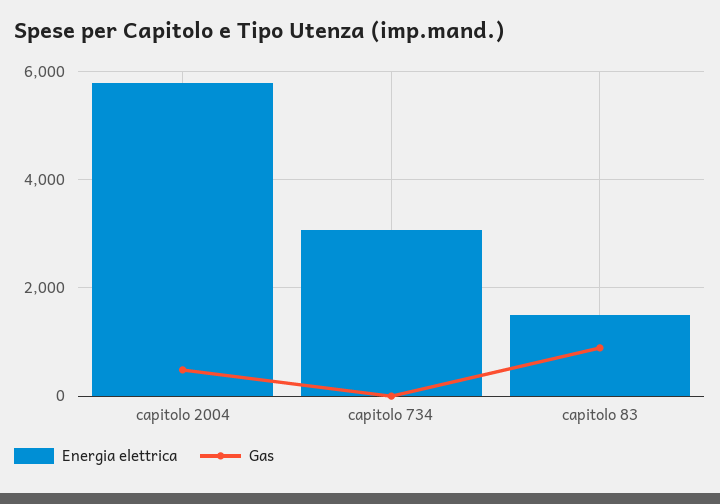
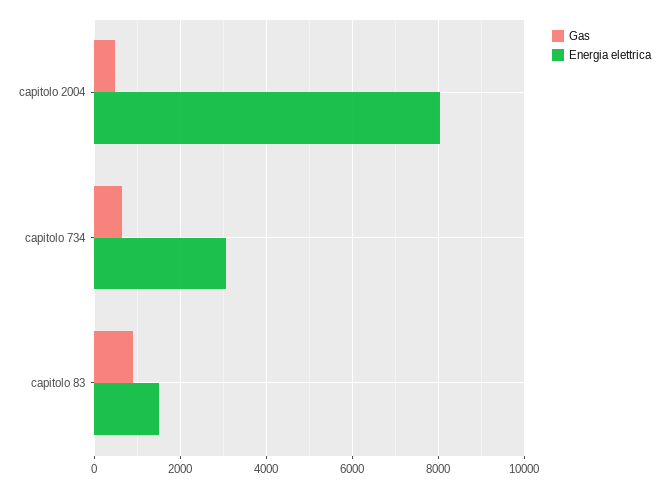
Energia elettrica, capitolo 2004: 5800 -> 8000
Gas, capitolo 734: 0 -> 600

